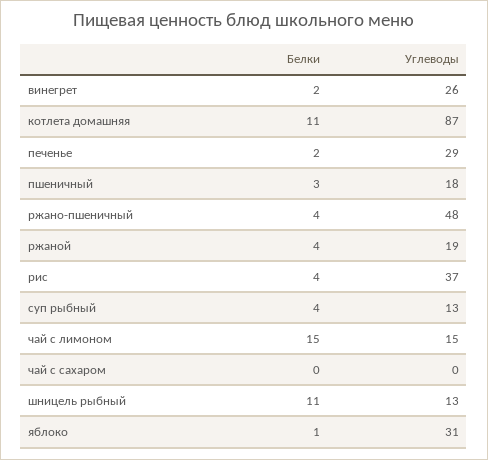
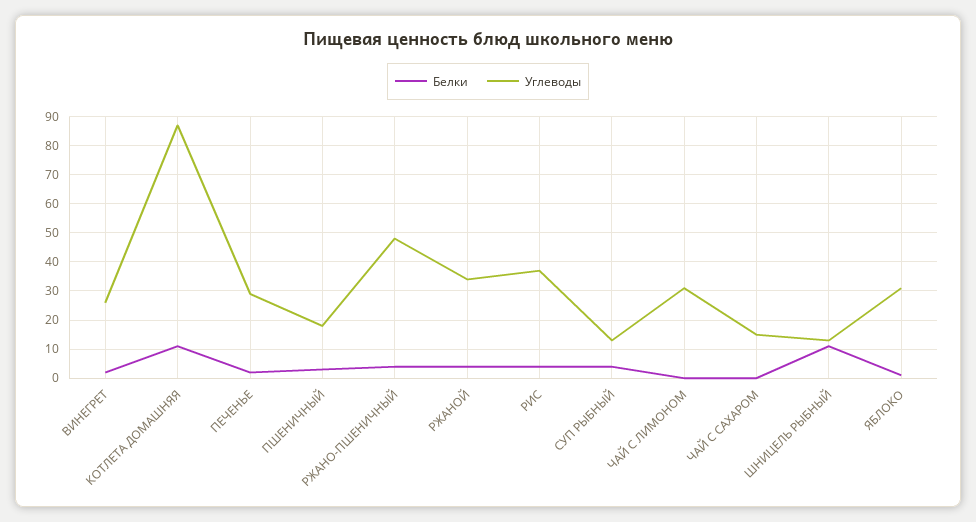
Углеводы, ржаной: 19 -> 35
Белки, чай с лимоном: 15 -> 0
Углеводы, чай с лимоном: 15 -> 30
Углеводы, чай с сахаром: 0 -> 15

